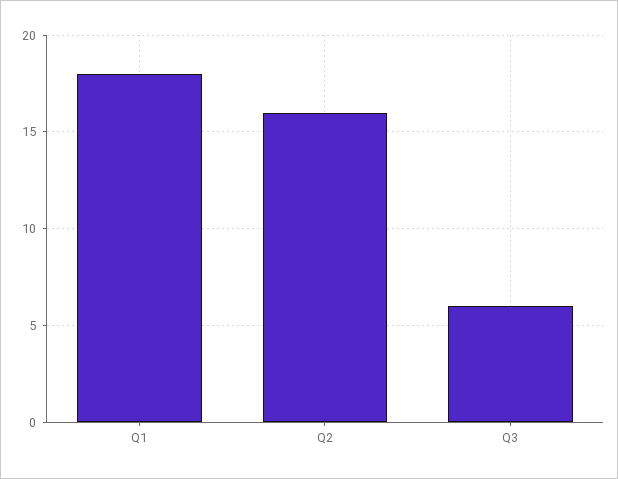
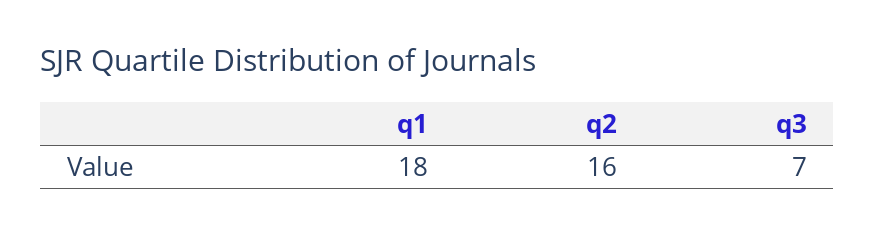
Q3: 6 -> 7

